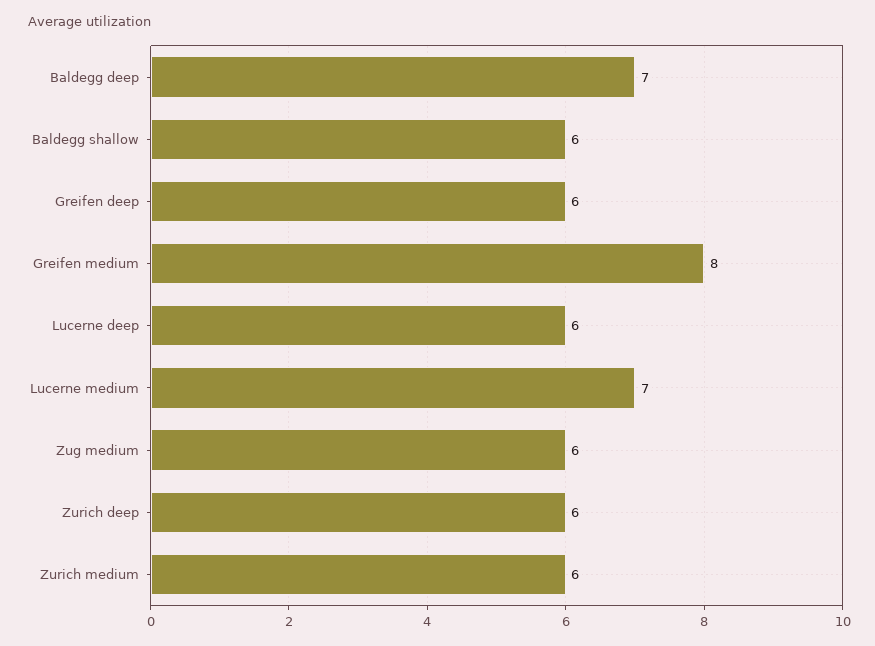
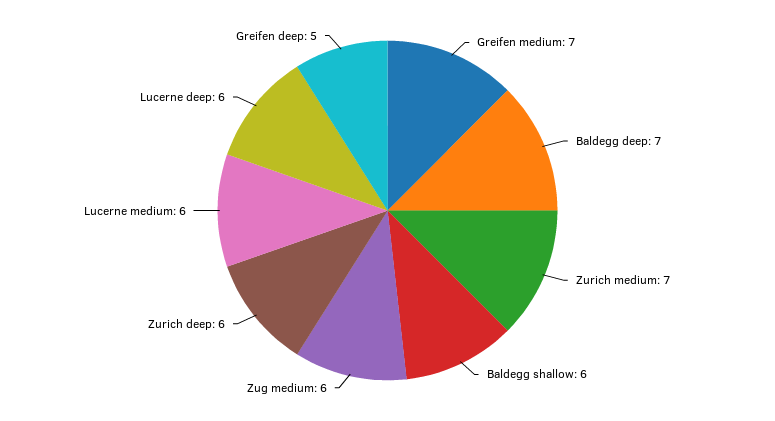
Greifen deep: 6 -> 5
Greifen medium: 8 -> 7
Lucerne medium: 7 -> 6
Zurich medium: 6 -> 7

